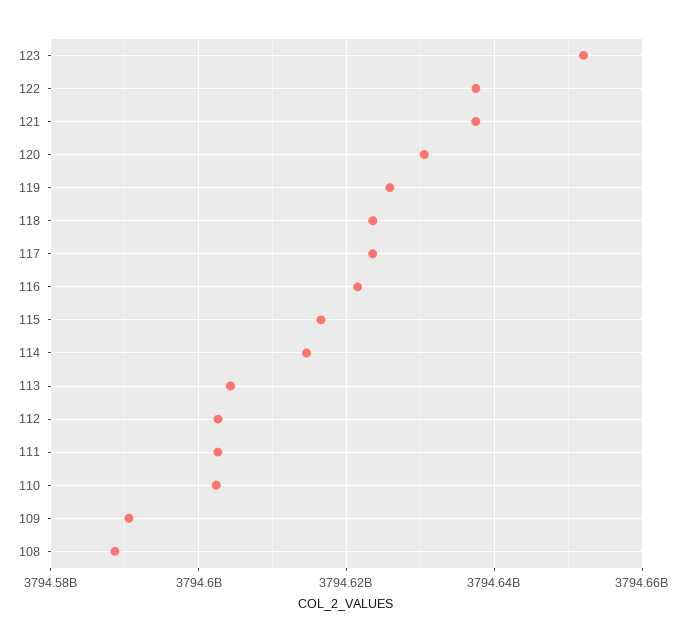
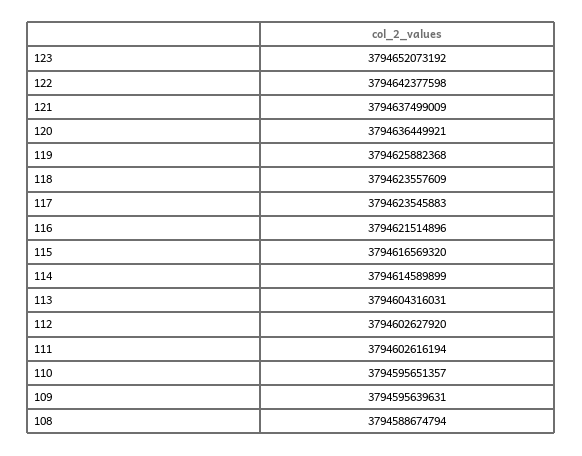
122: 3794638000000 -> 3794642377598
120: 3794630000000 -> 3794636449921
110: 3794602000000 -> 3794595651357
109: 3794590000000 -> 3794595639631

